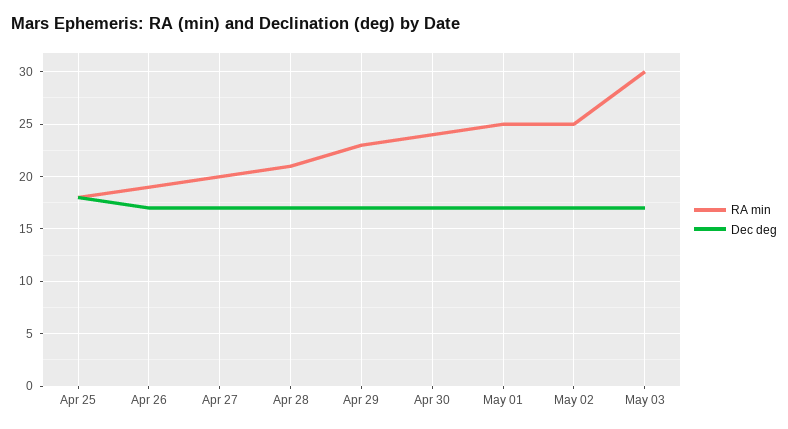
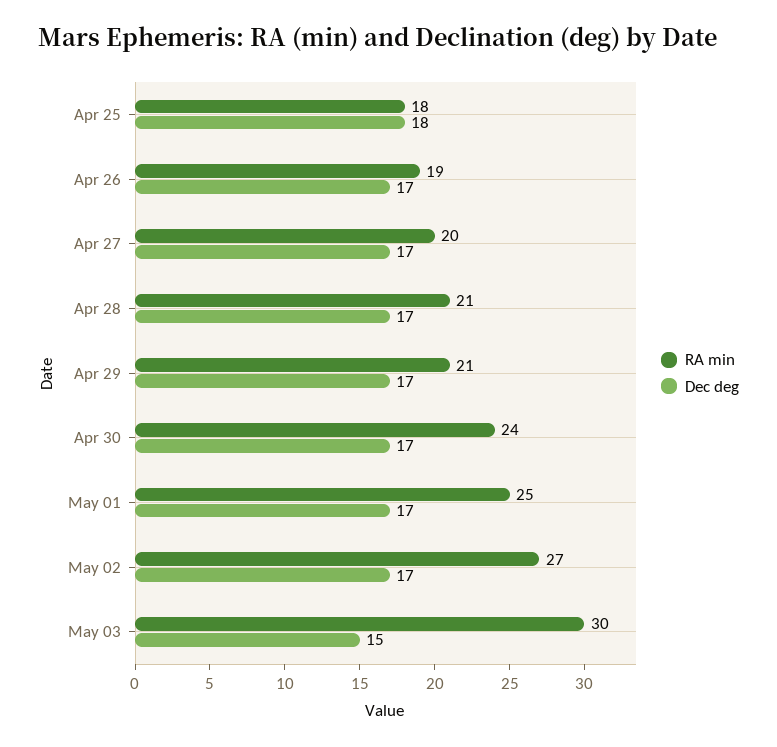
RA min, Apr 29: 23 -> 21
RA min, May 02: 25 -> 27
Dec deg, May 03: 17 -> 15

